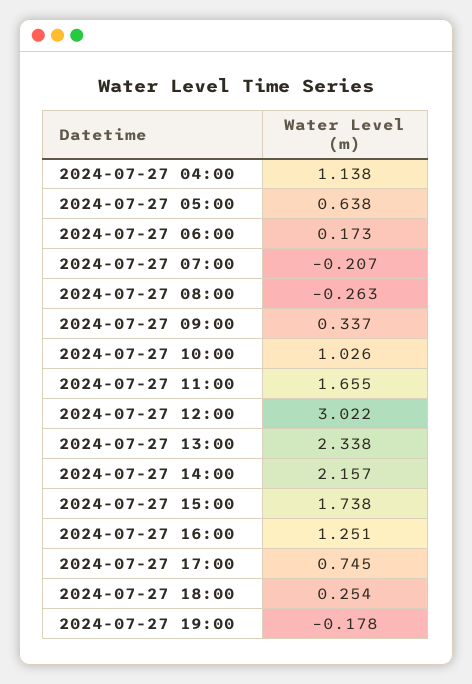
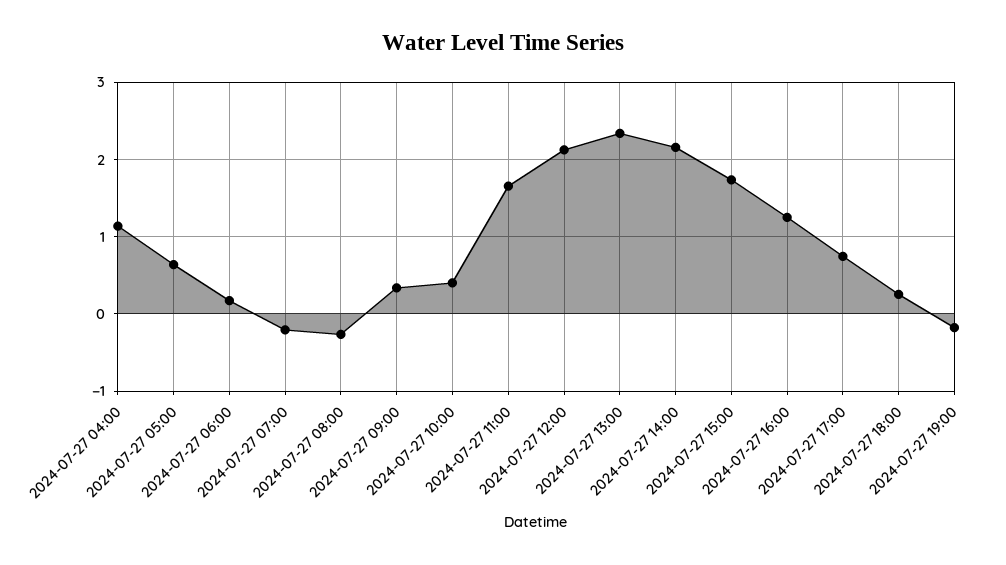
2024-07-27 10:00: 1.026 -> 0.4
2024-07-27 12:00: 3.022 -> 2.1

